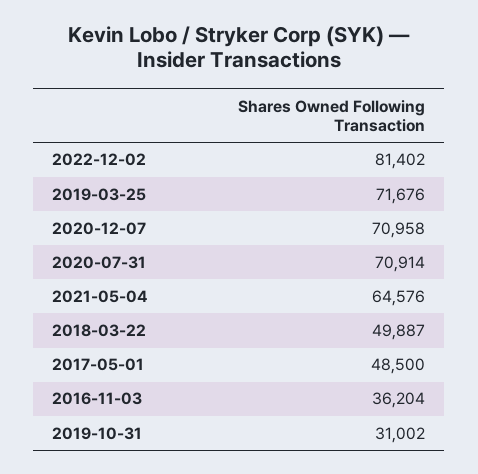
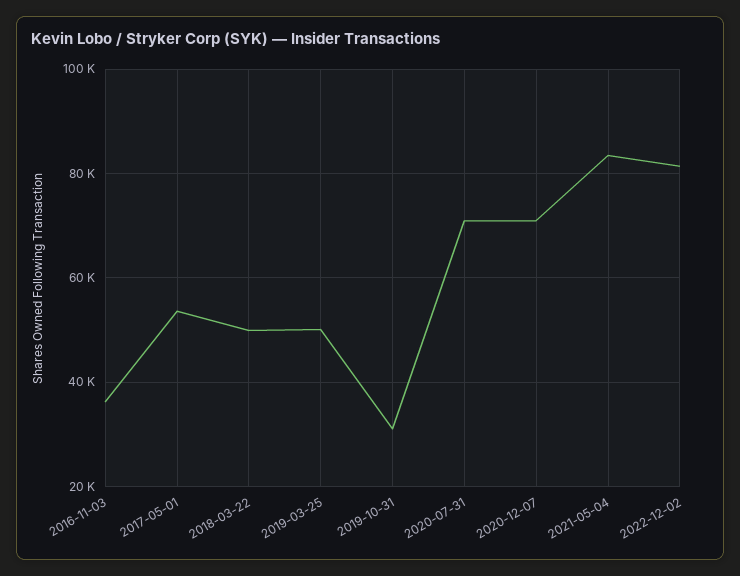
2019-03-25: 71676 -> 50000
2021-05-04: 64576 -> 84000
2017-05-01: 48500 -> 54000

